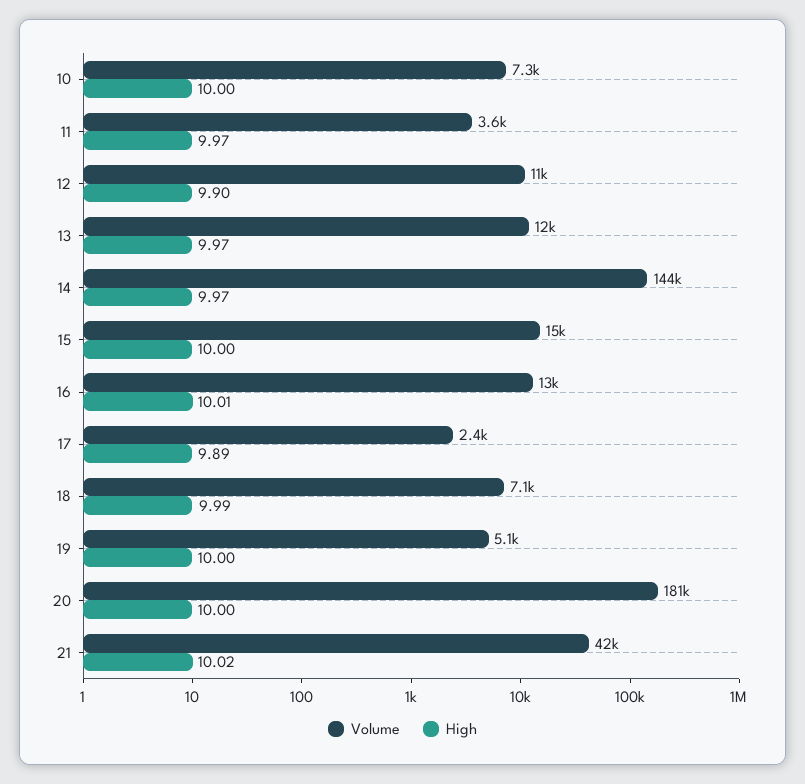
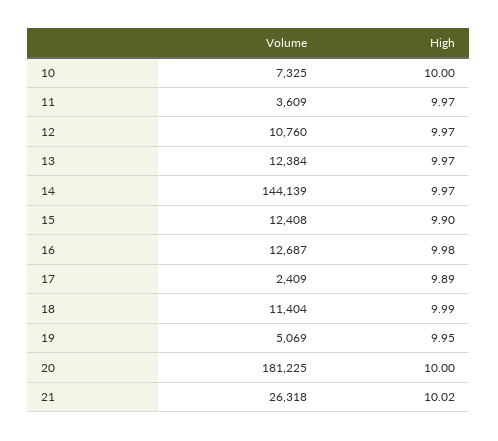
High, 12: 9.9 -> 9.97
Volume, 15: 15000 -> 12408
High, 15: 10 -> 9.9
High, 16: 10.01 -> 9.98
Volume, 18: 7100 -> 11404
High, 19: 10 -> 9.95
Volume, 21: 42000 -> 26318

